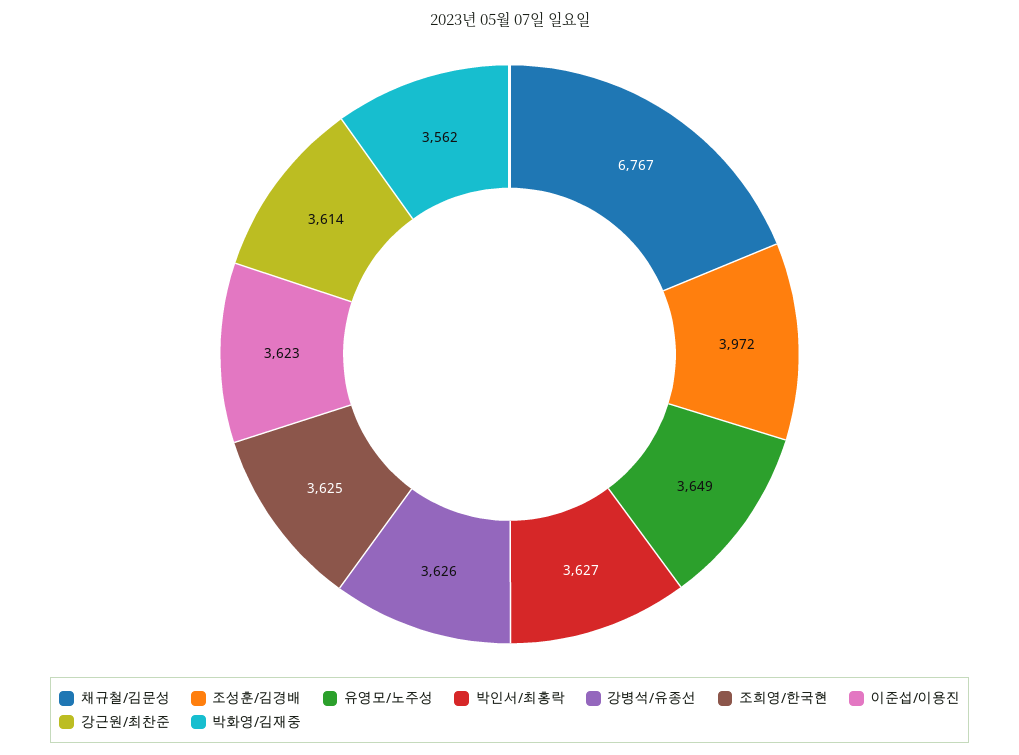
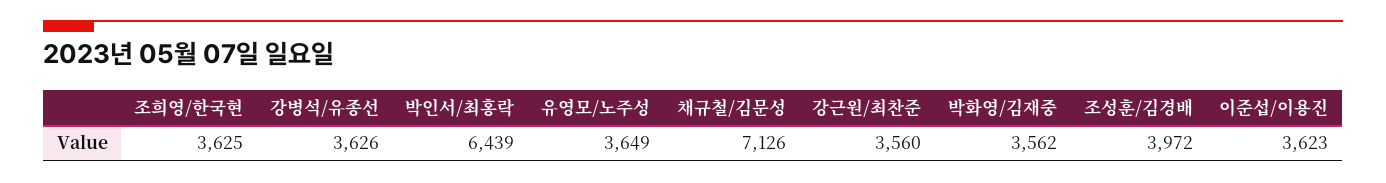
채규철/김문성: 6767 -> 7126
박인서/최홍락: 3627 -> 6439
강근원/최찬준: 3614 -> 3560

